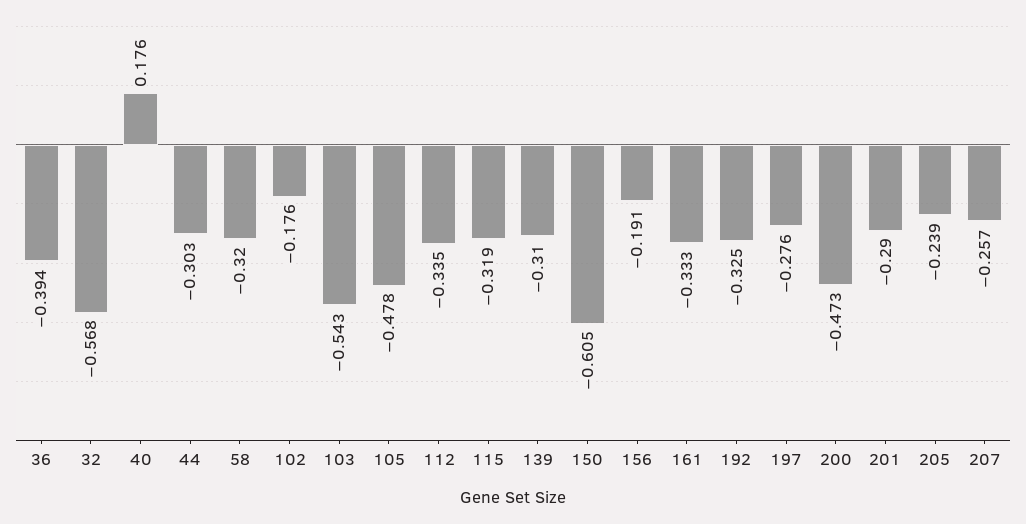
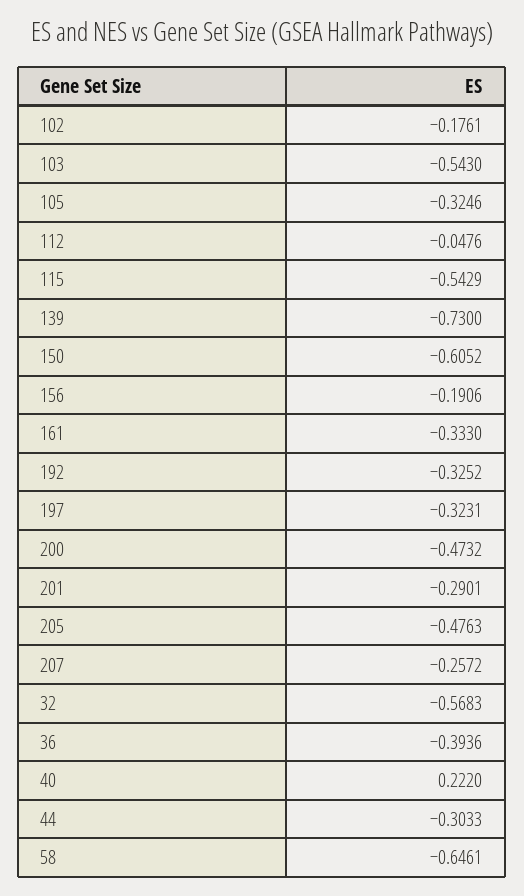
40: 0.176 -> 0.222
58: -0.32 -> -0.6461
105: -0.478 -> -0.3246
112: -0.335 -> -0.0476
115: -0.319 -> -0.5429
139: -0.31 -> -0.73
197: -0.276 -> -0.3231
205: -0.239 -> -0.4763

